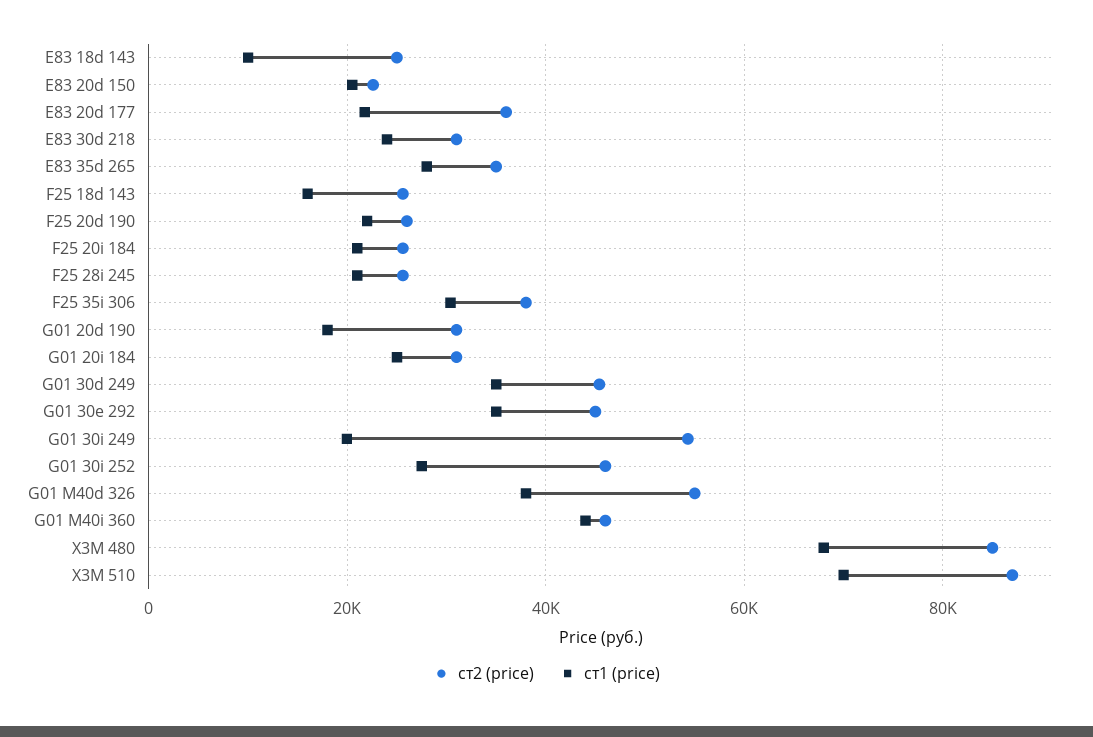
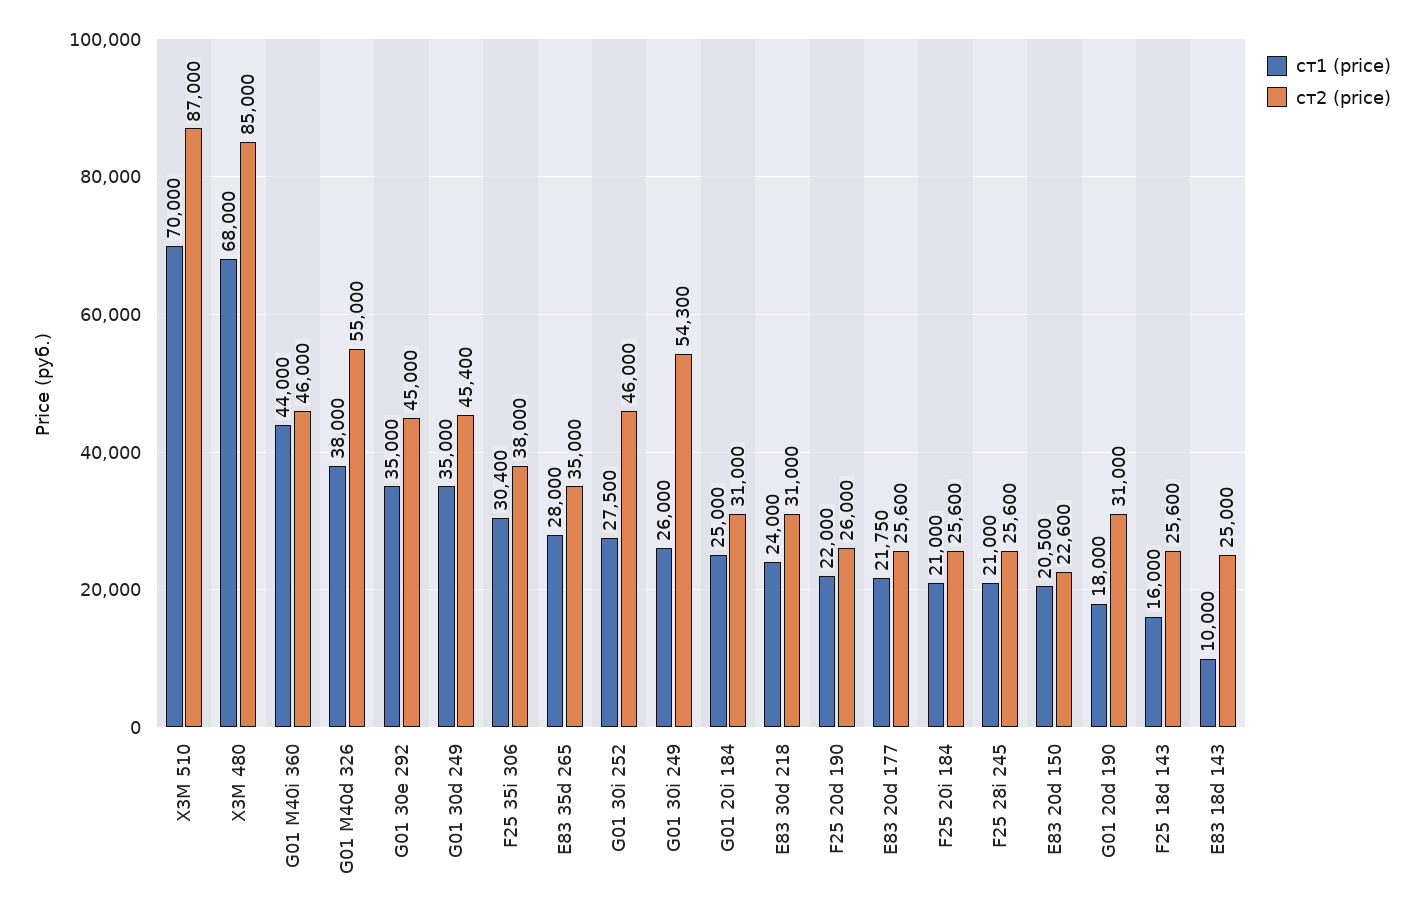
ст2 (price), E83 20d 177: 36000 -> 25600
ст1 (price), G01 30i 249: 20000 -> 26000

